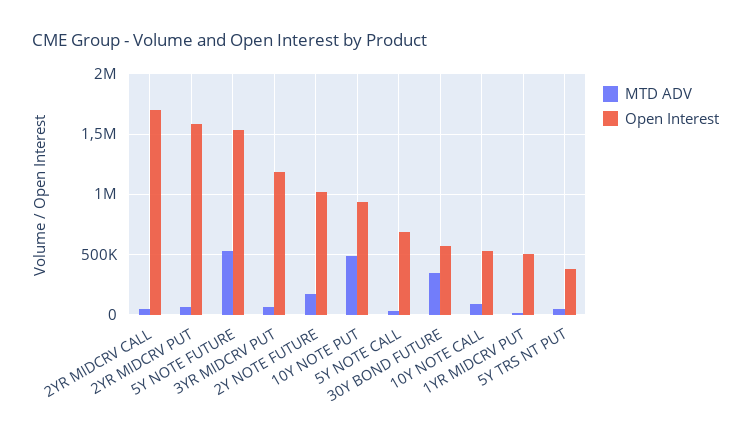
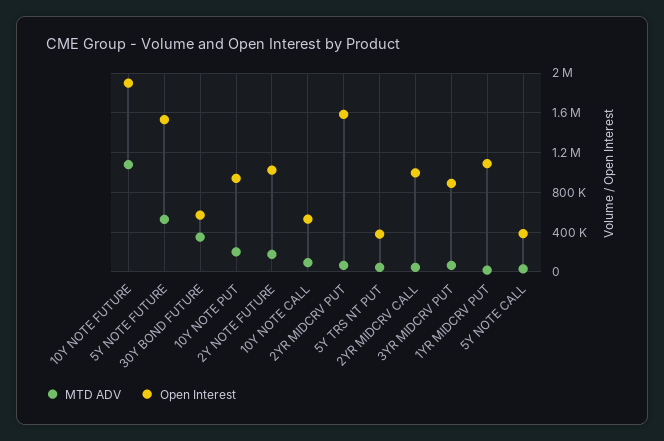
Open Interest, 2YR MIDCRV CALL: 1700000 -> 1000000
Open Interest, 3YR MIDCRV PUT: 1200000 -> 900000
MTD ADV, 10Y NOTE PUT: 500000 -> 200000
Open Interest, 5Y NOTE CALL: 700000 -> 400000
Open Interest, 1YR MIDCRV PUT: 500000 -> 1100000
MTD ADV, 10Y NOTE FUTURE: none -> 1100000
Open Interest, 10Y NOTE FUTURE: none -> 1900000

